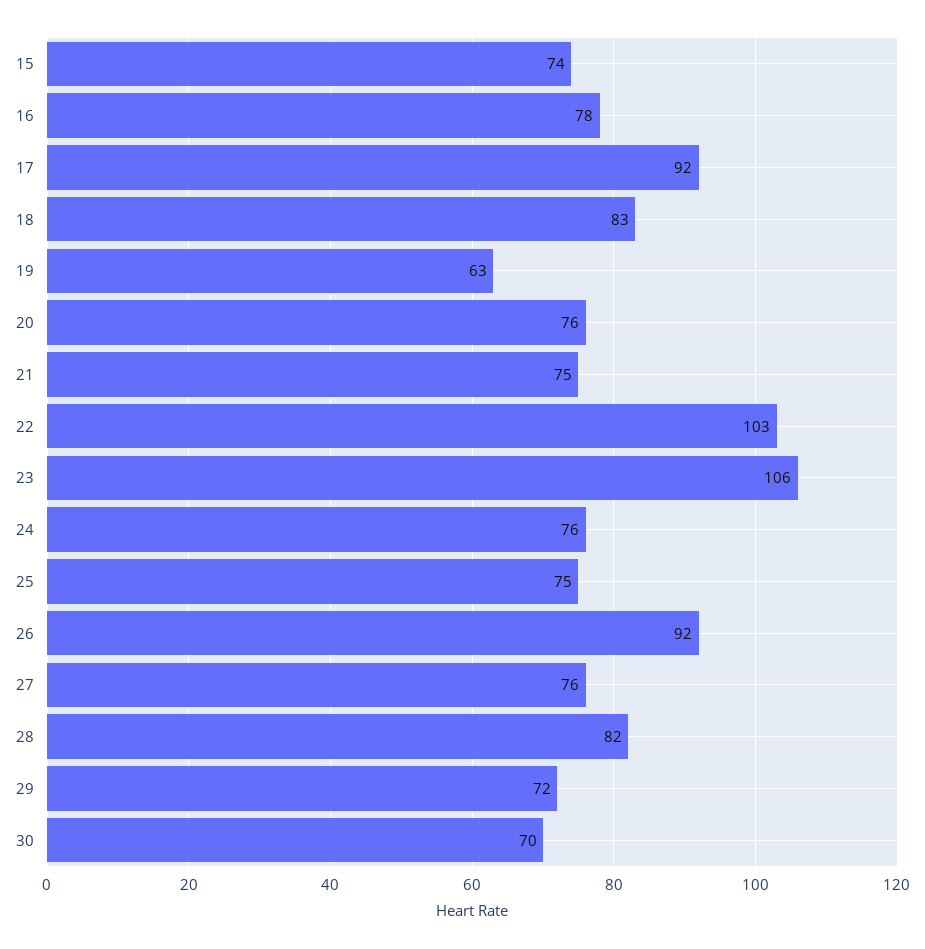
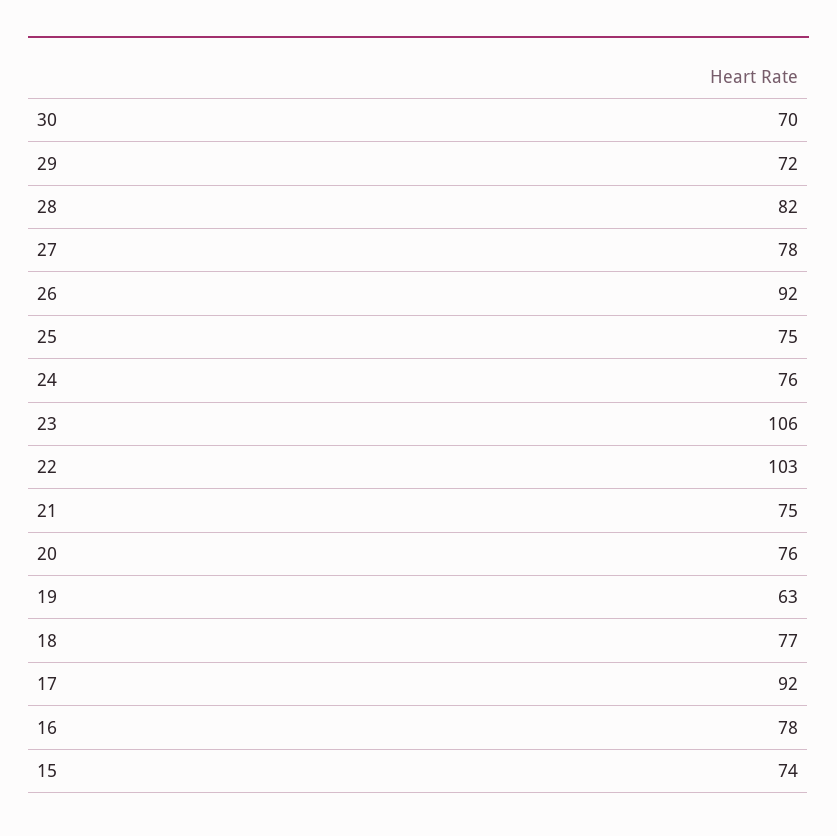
18: 83 -> 77
27: 76 -> 78

